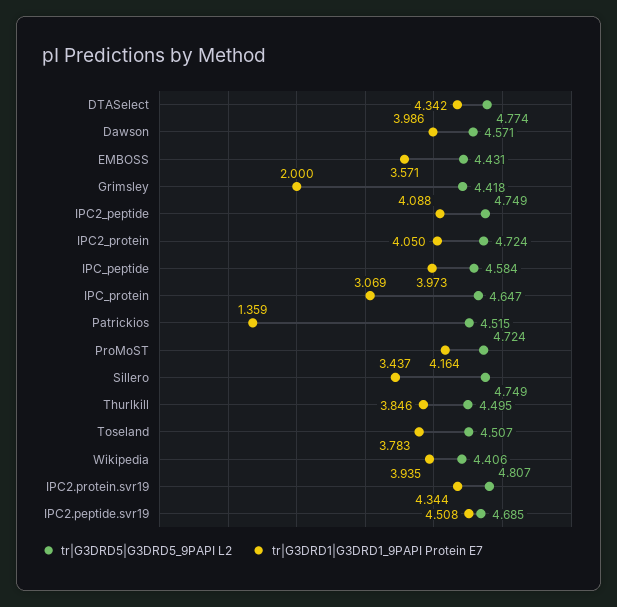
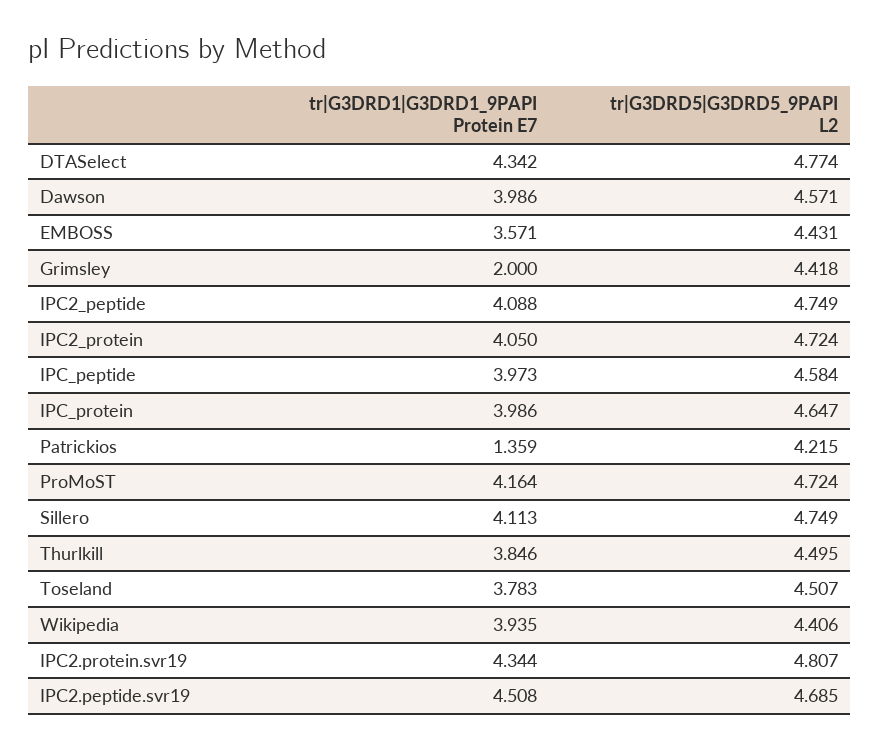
tr|G3DRD1|G3DRD1_9PAPI Protein E7, IPC_protein: 3.069 -> 3.986
tr|G3DRD5|G3DRD5_9PAPI L2, Patrickios: 4.515 -> 4.215
tr|G3DRD1|G3DRD1_9PAPI Protein E7, Sillero: 3.437 -> 4.113

